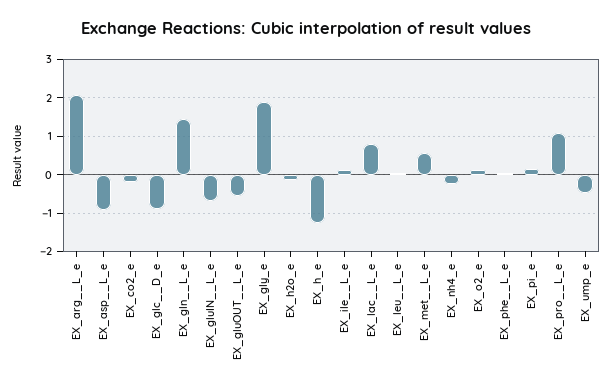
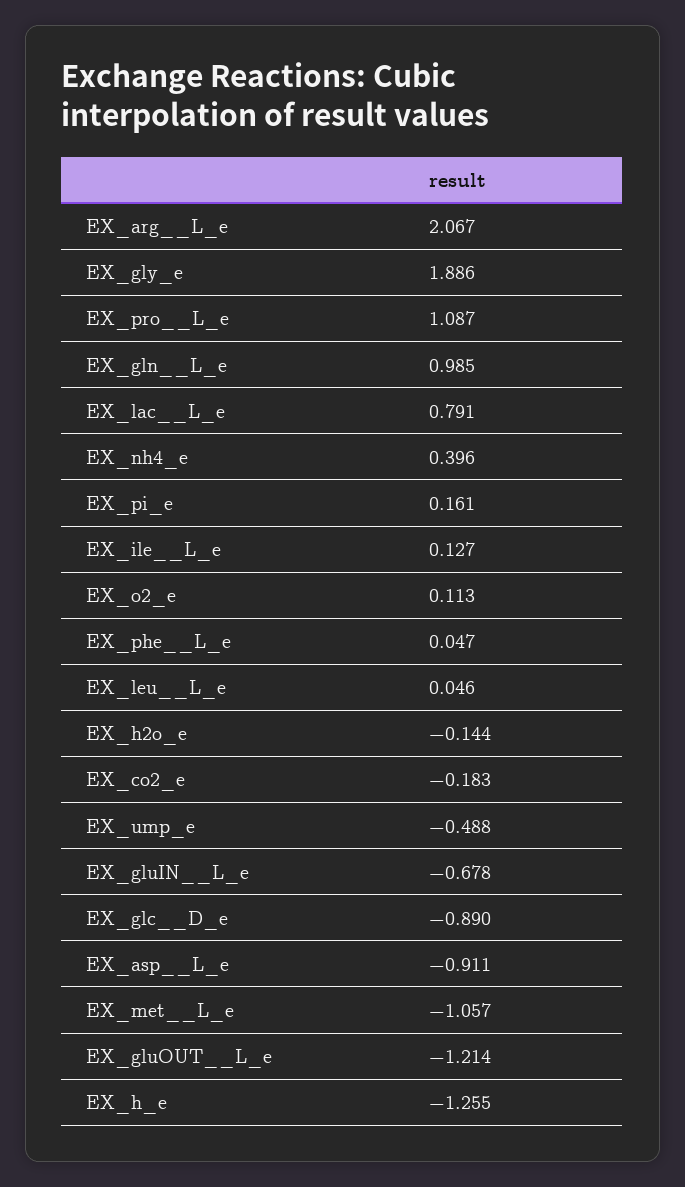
EX_gln__L_e: 1.4 -> 0.985
EX_gluOUT__L_e: -0.6 -> -1.214
EX_met__L_e: 0.6 -> -1.057
EX_nh4_e: -0.2 -> 0.396

